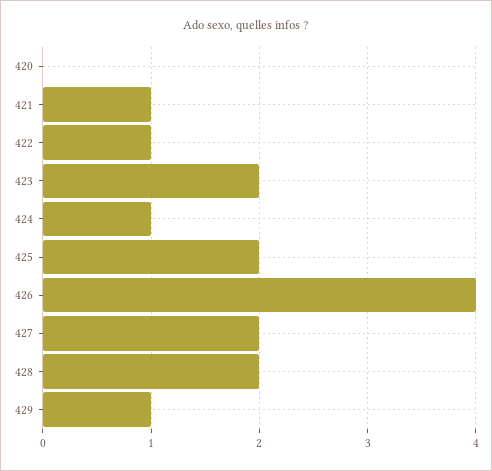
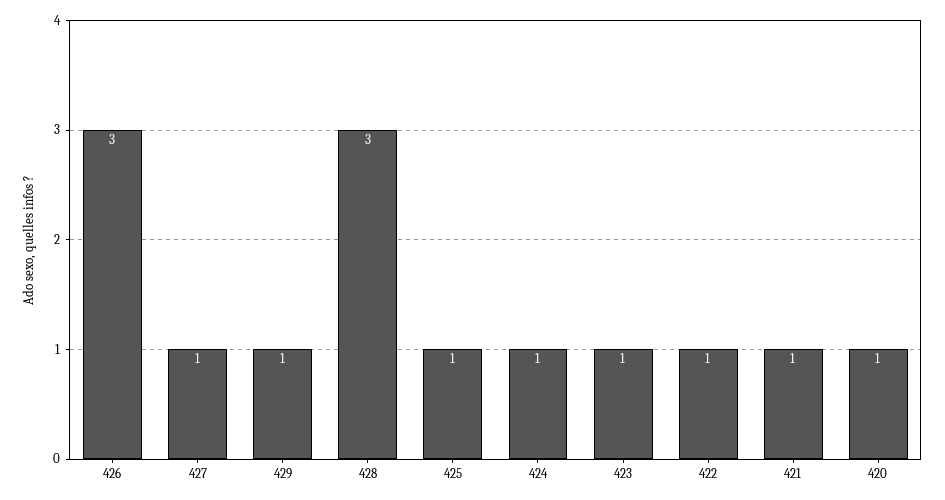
420: 0 -> 1
423: 2 -> 1
425: 2 -> 1
426: 4 -> 3
427: 2 -> 1
428: 2 -> 3

